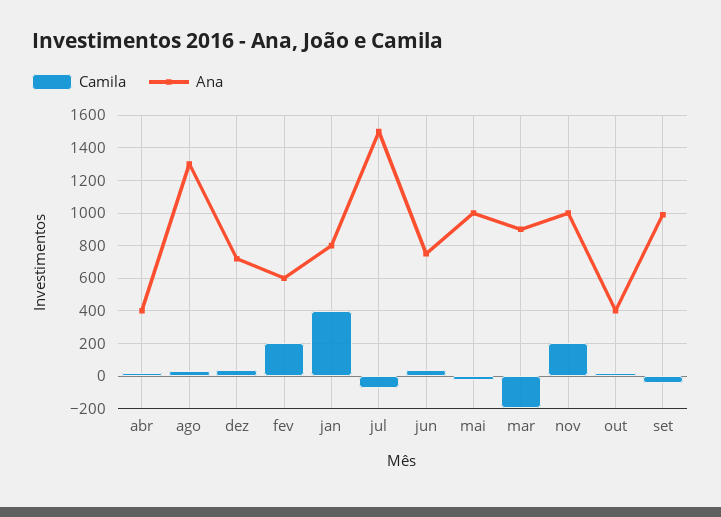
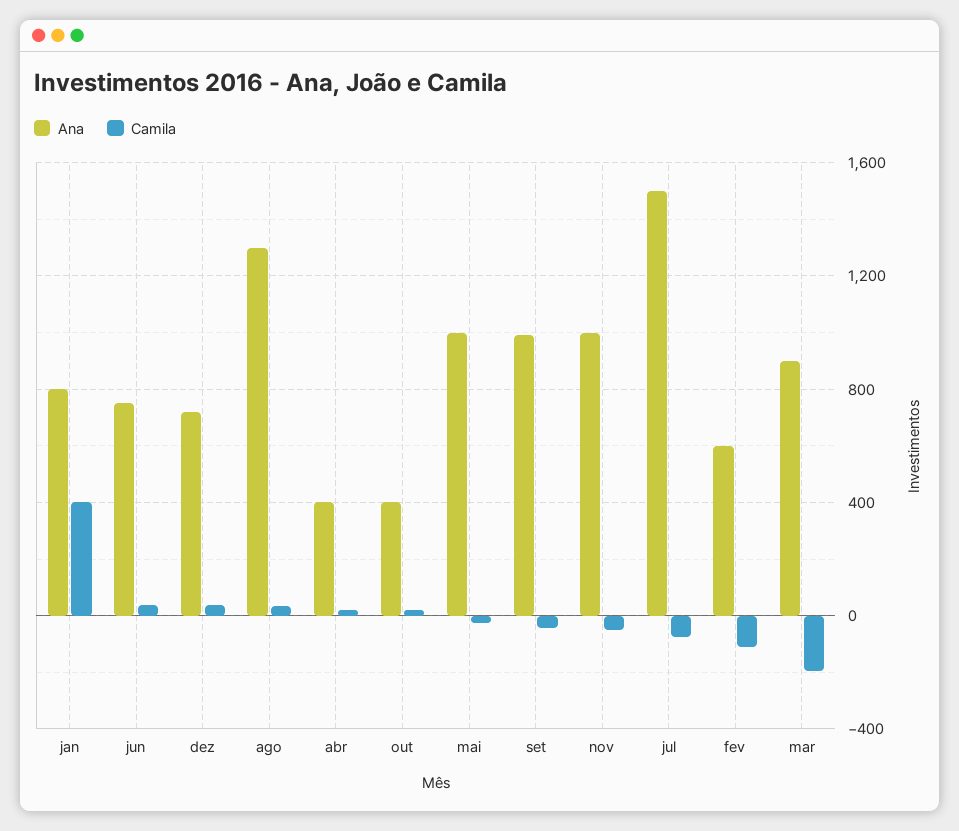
Camila, fev: 200 -> -100
Camila, nov: 200 -> -50

